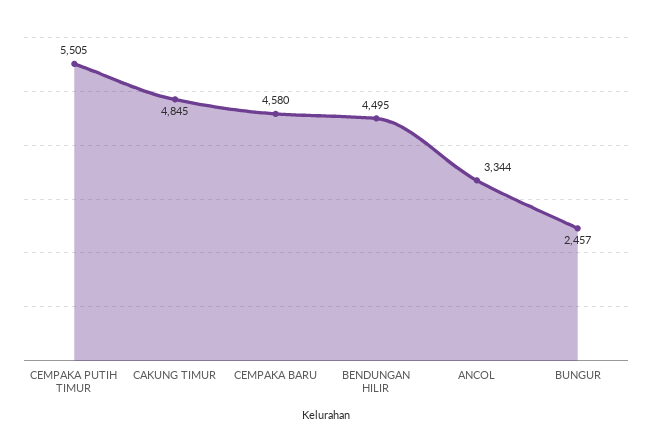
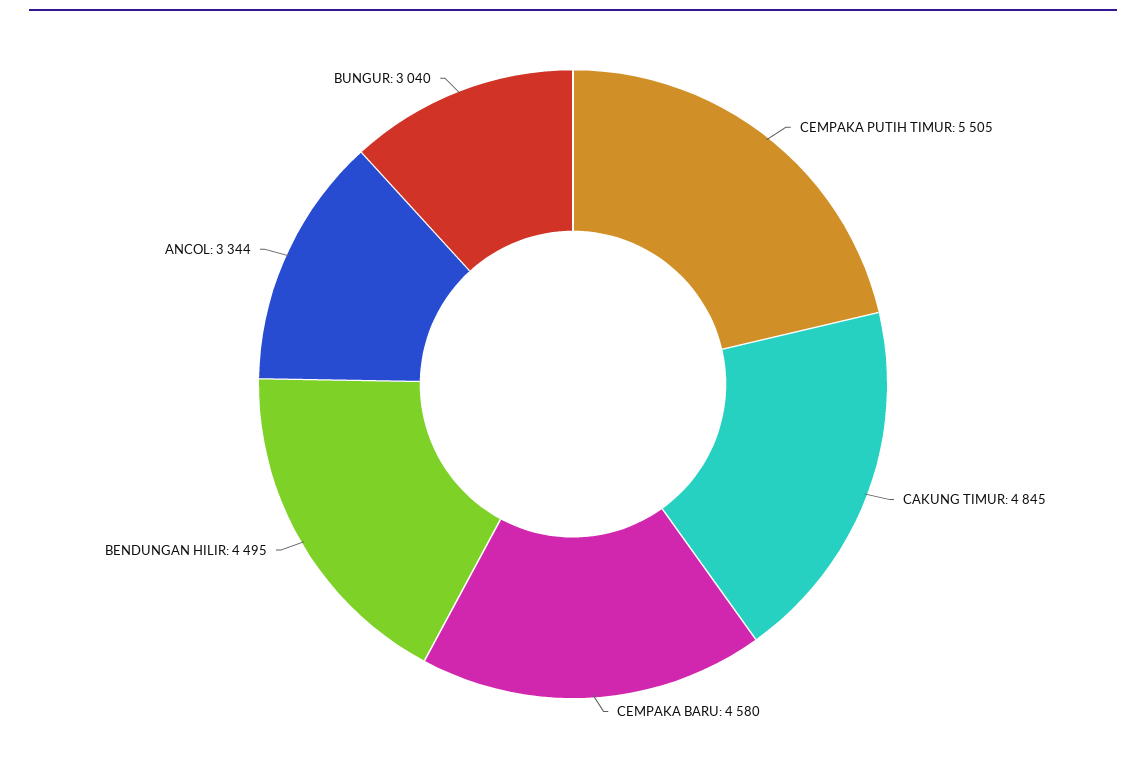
BUNGUR: 2457 -> 3040

